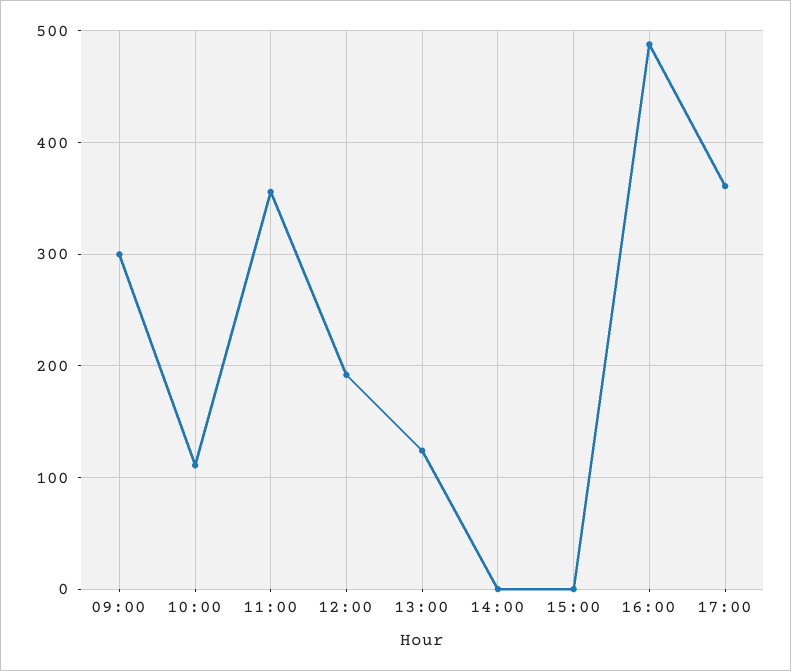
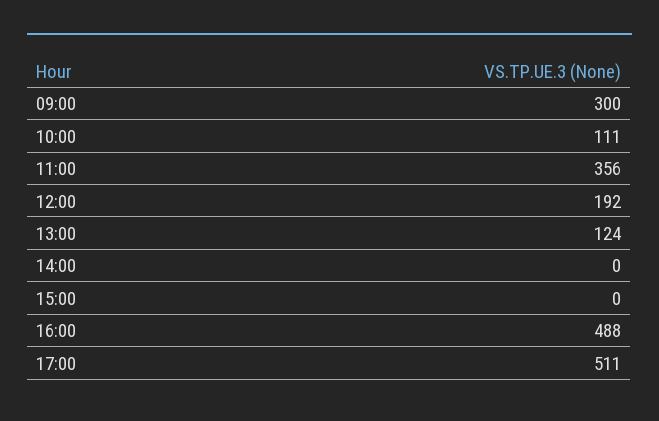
17:00: 360 -> 511

